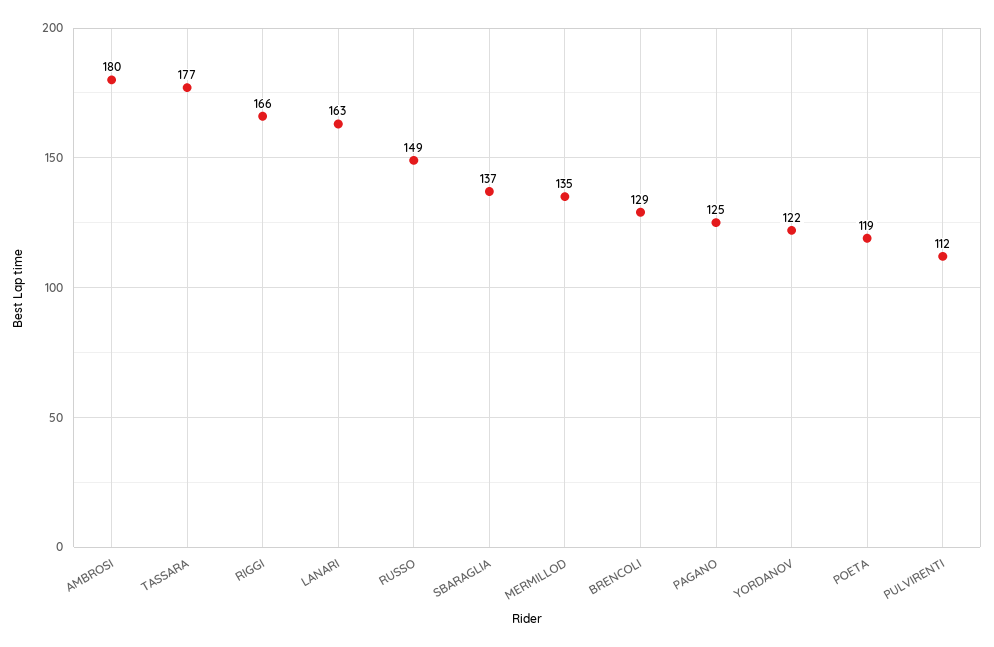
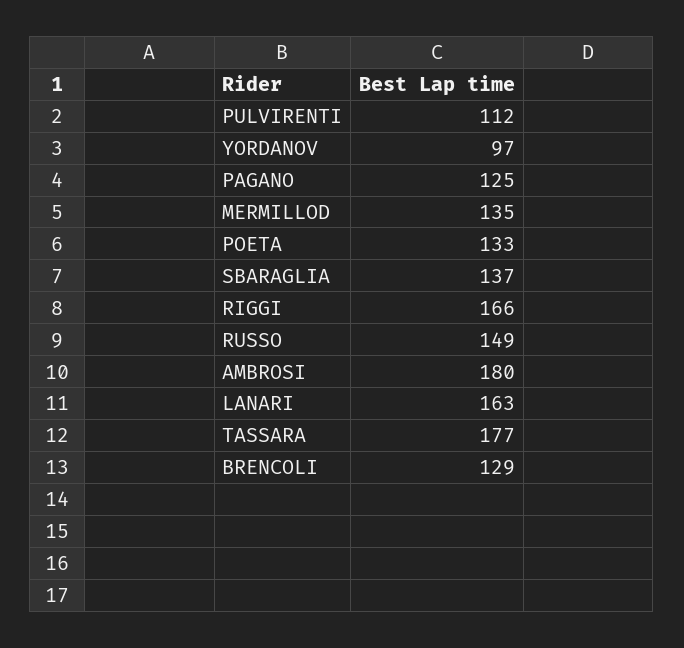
YORDANOV: 122 -> 97
POETA: 119 -> 133

